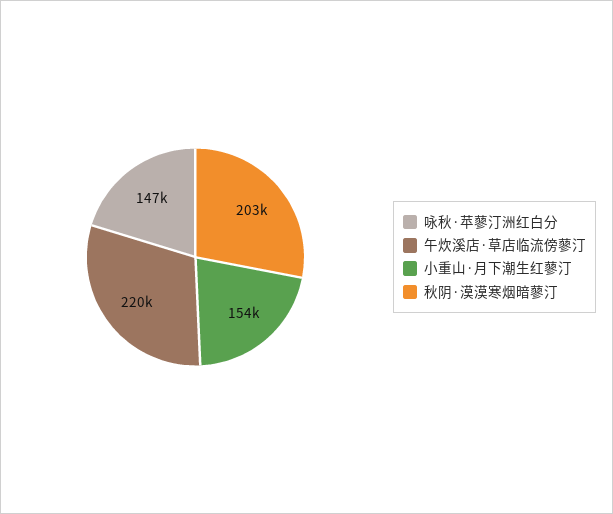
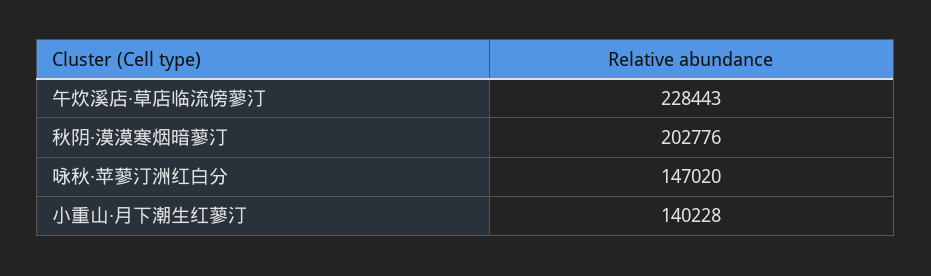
午炊溪店·草店临流傍蓼汀: 220000 -> 228443
小重山·月下潮生红蓼汀: 154000 -> 140228

